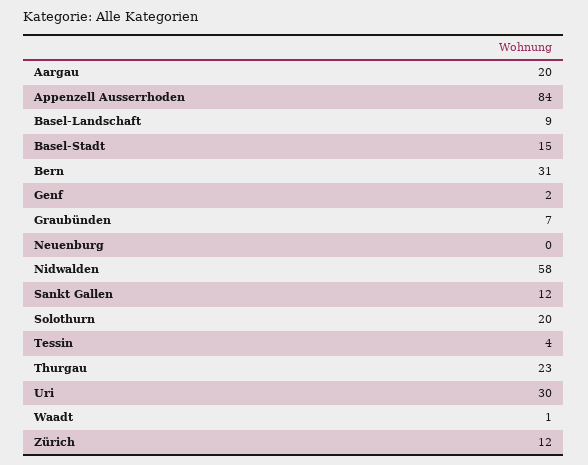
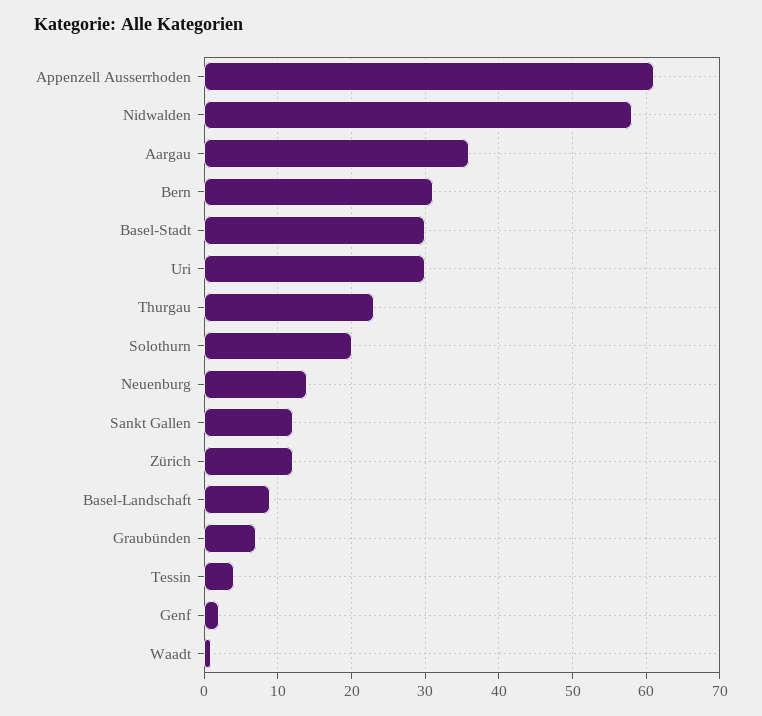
Aargau: 20 -> 36
Appenzell Ausserrhoden: 84 -> 61
Basel-Stadt: 15 -> 30
Neuenburg: 0 -> 14

